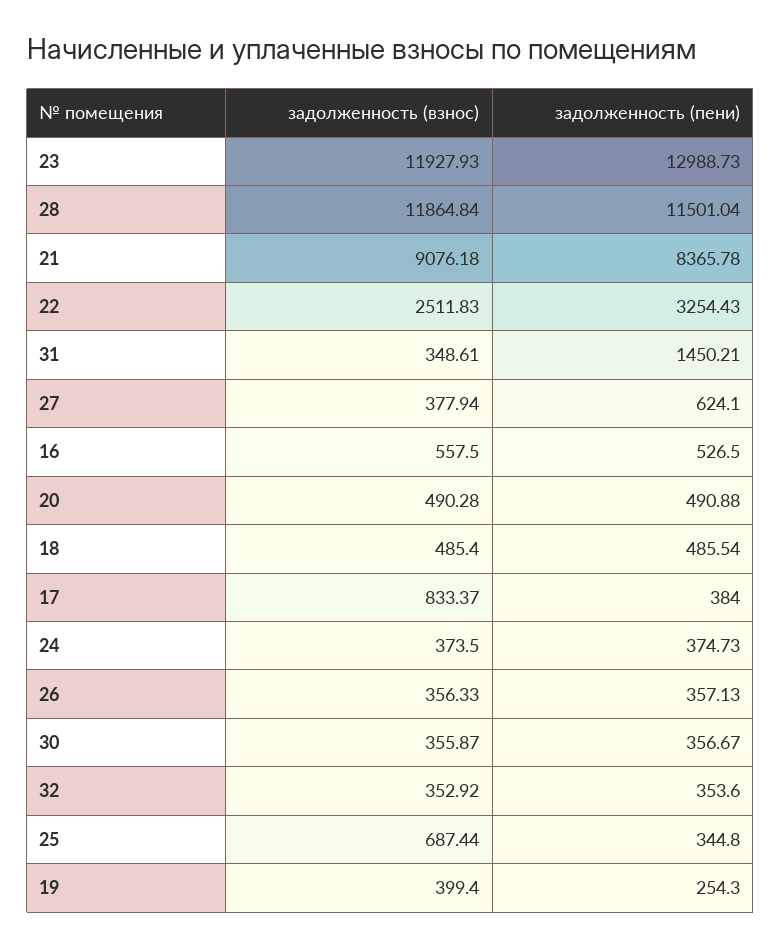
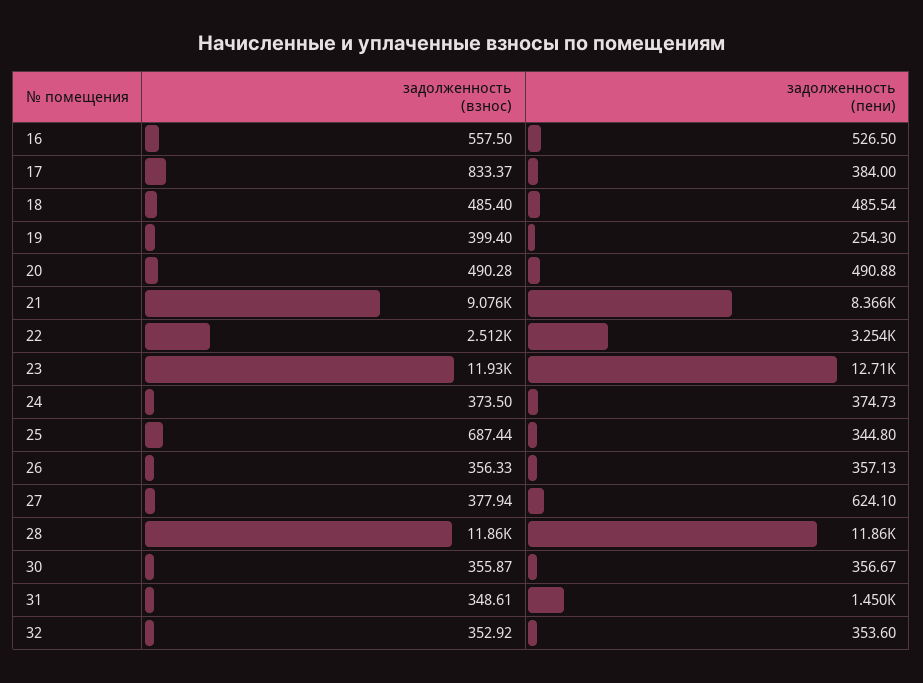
задолженность (пени), 23: 12988.73 -> 12710
задолженность (пени), 28: 11501.04 -> 11860

